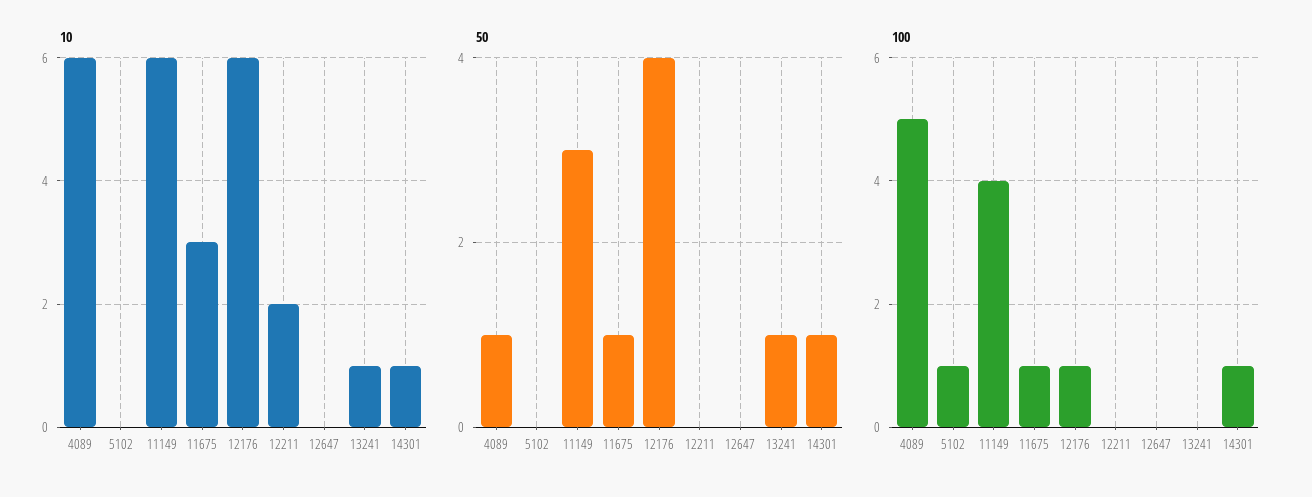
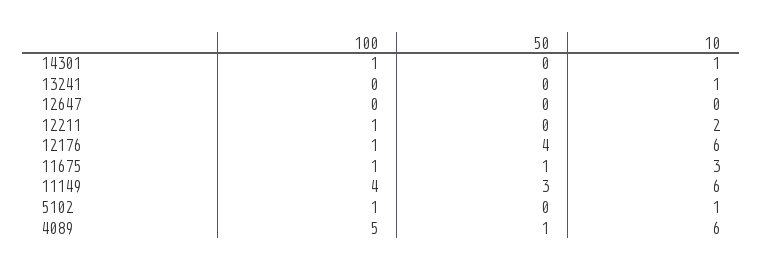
10, 5102: 0 -> 1
50, 13241: 1 -> 0
50, 14301: 1 -> 0
100, 12211: 0 -> 1

